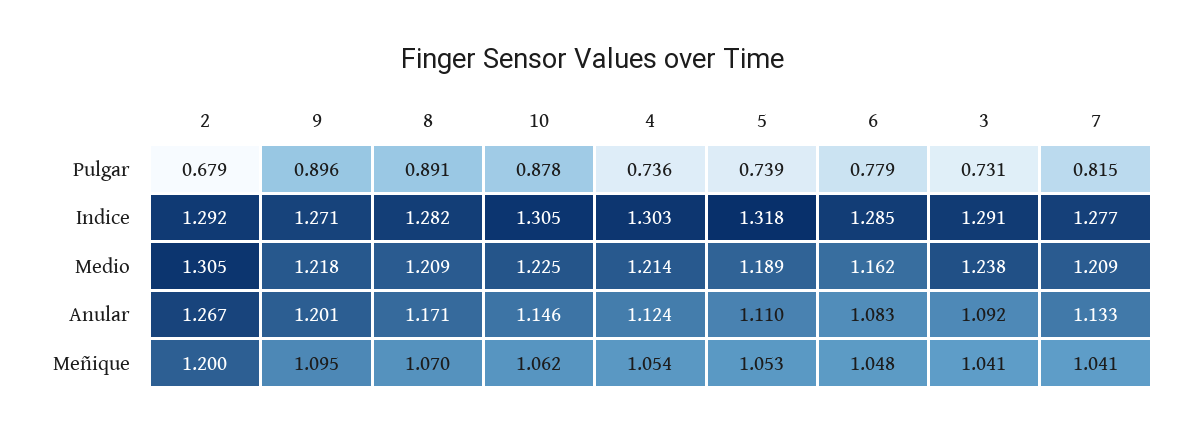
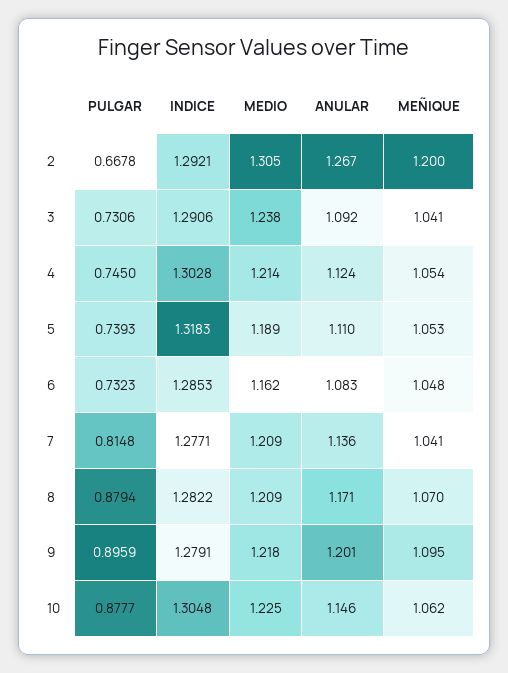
2, Pulgar: 0.679 -> 0.6678
8, Pulgar: 0.891 -> 0.8794
4, Pulgar: 0.736 -> 0.745
6, Pulgar: 0.779 -> 0.7323
9, Indice: 1.271 -> 1.2791
7, Anular: 1.133 -> 1.136

